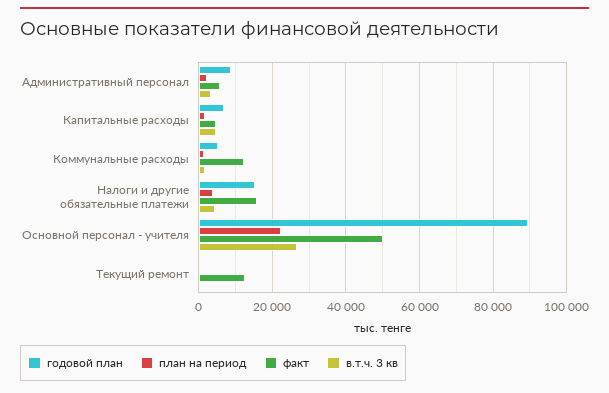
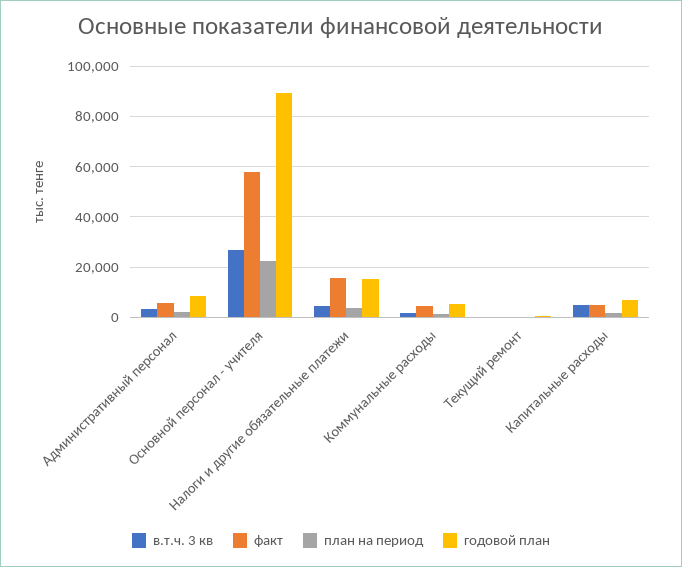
факт, Коммунальные расходы: 12000 -> 5000
факт, Основной персонал - учителя: 50000 -> 57500
факт, Текущий ремонт: 12000 -> 0

